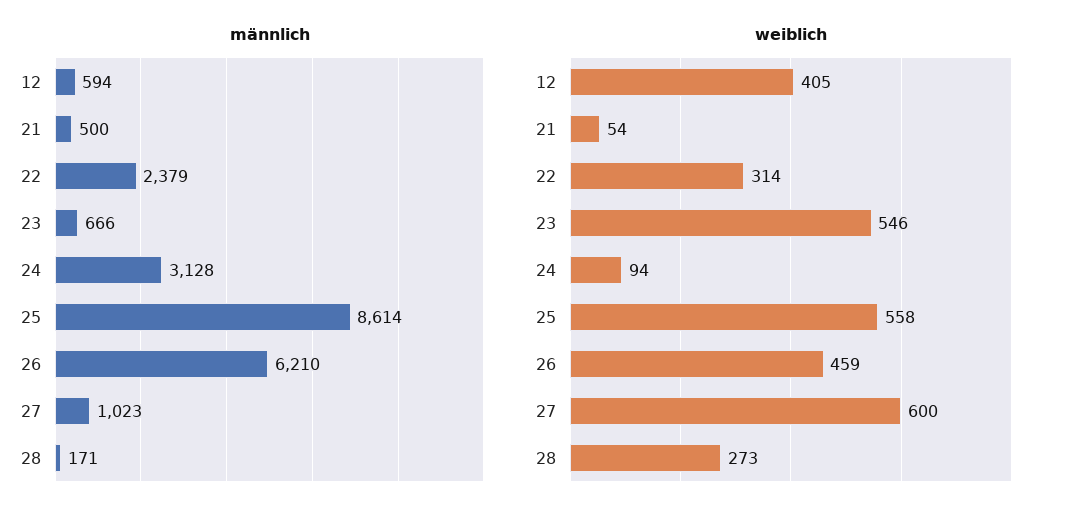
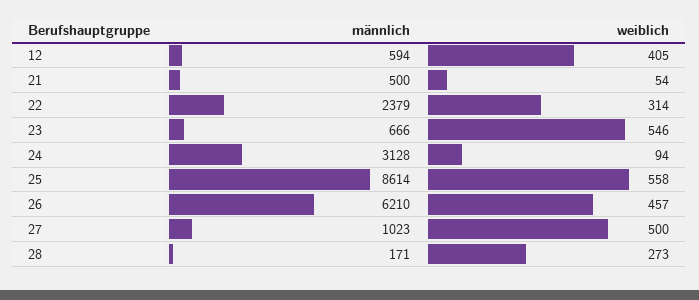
weiblich, 26: 459 -> 457
weiblich, 27: 600 -> 500

